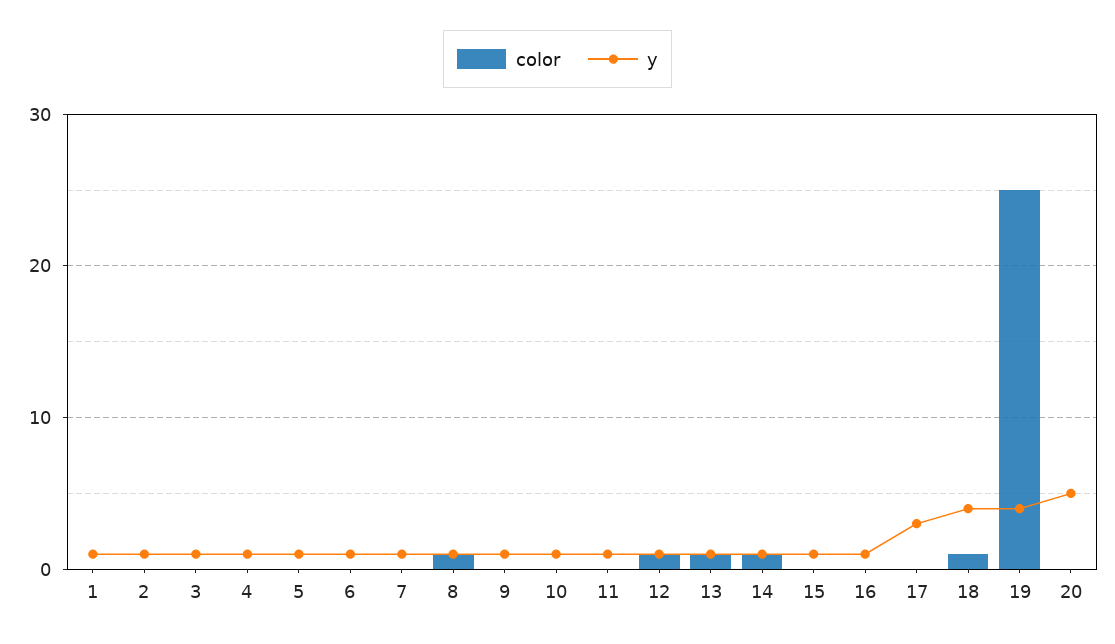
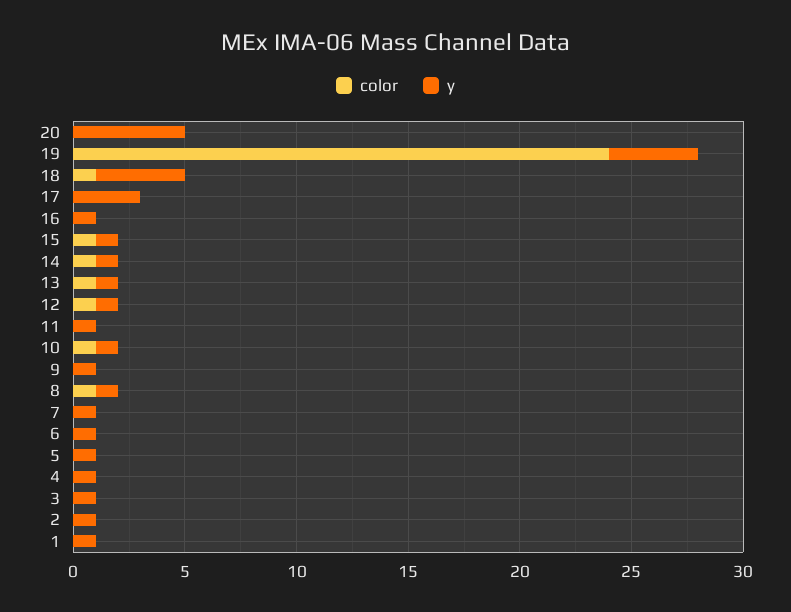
color, 10: 0 -> 1
color, 15: 0 -> 1
color, 19: 25 -> 24

